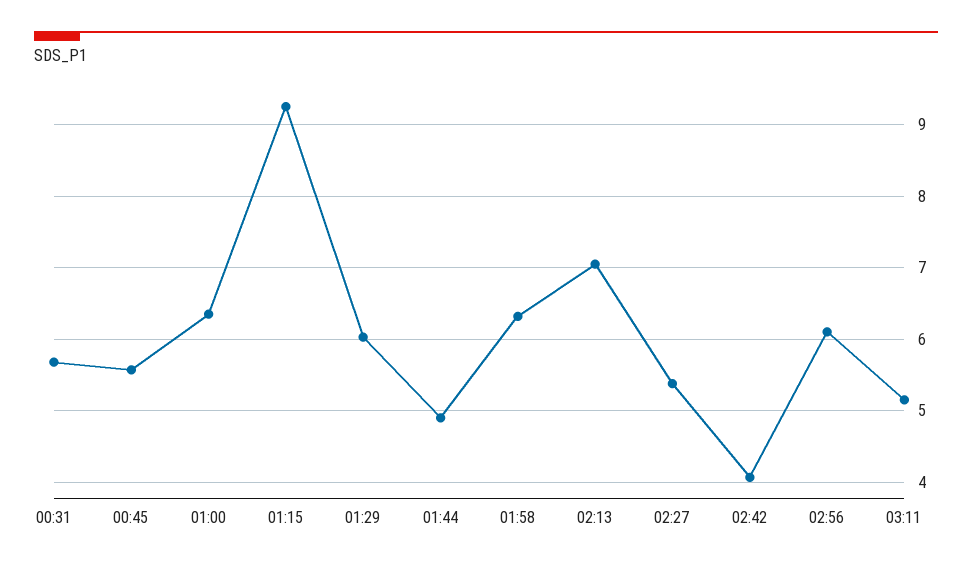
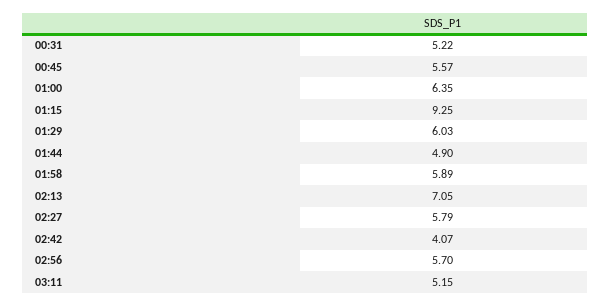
00:31: 5.7 -> 5.22
01:58: 6.3 -> 5.89
02:27: 5.4 -> 5.79
02:56: 6.1 -> 5.7

